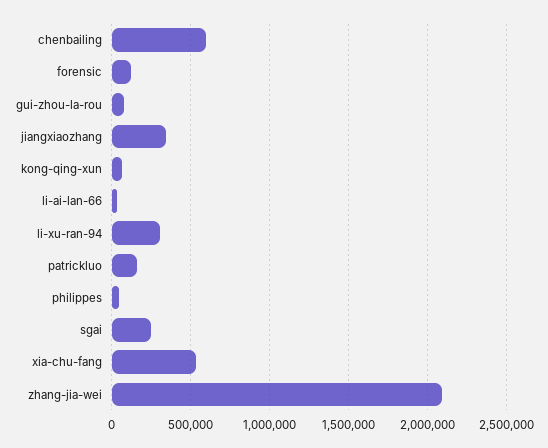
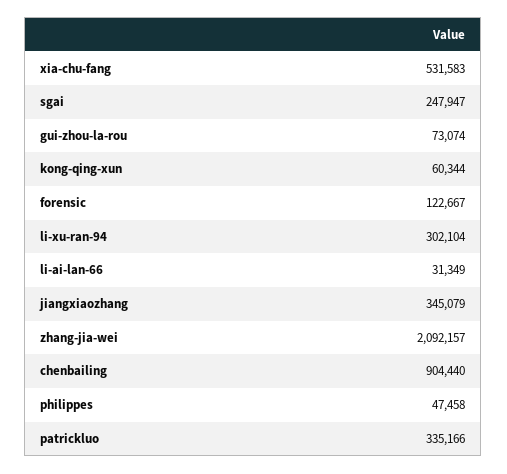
chenbailing: 600000 -> 904440
patrickluo: 150000 -> 335166

